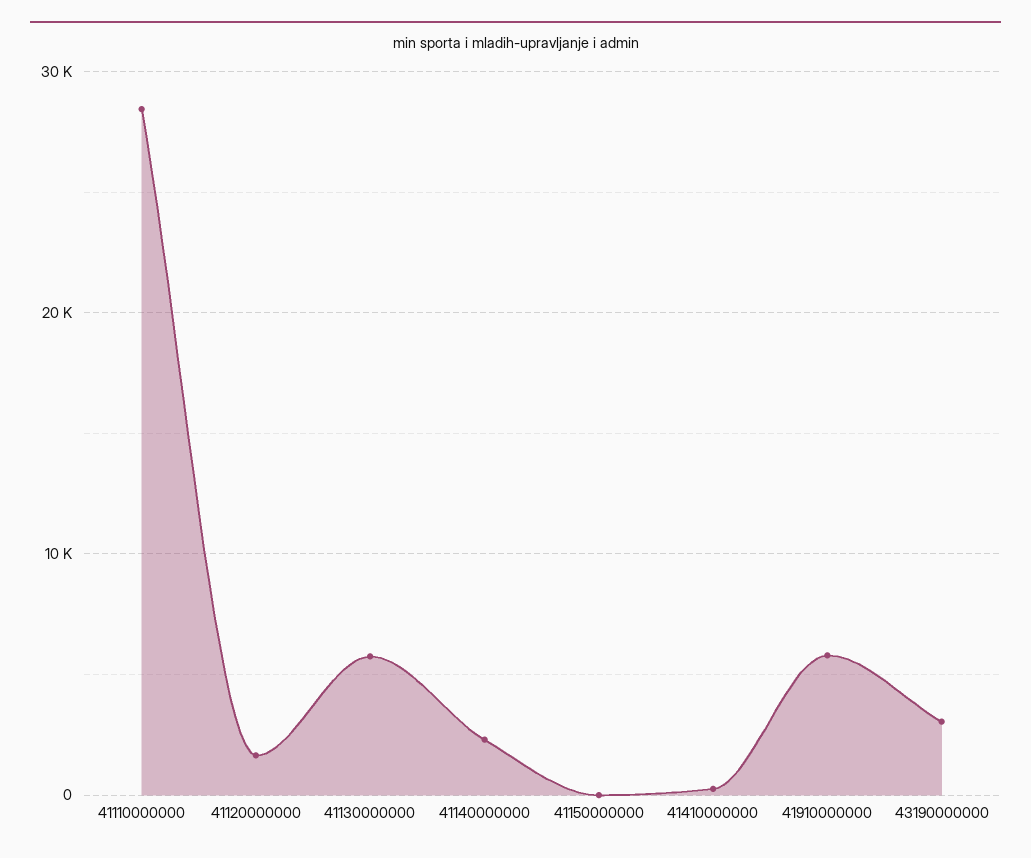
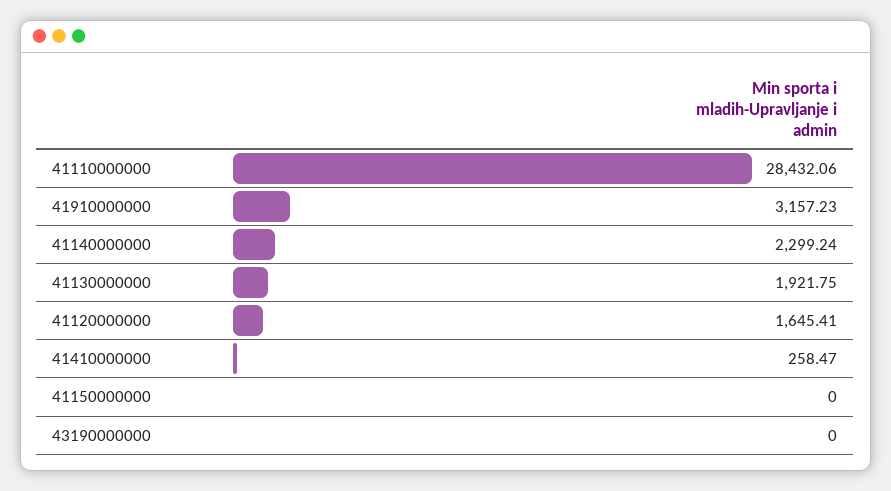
41130000000: 6000 -> 1921.75
41910000000: 6000 -> 3157.23
43190000000: 3000 -> 0

